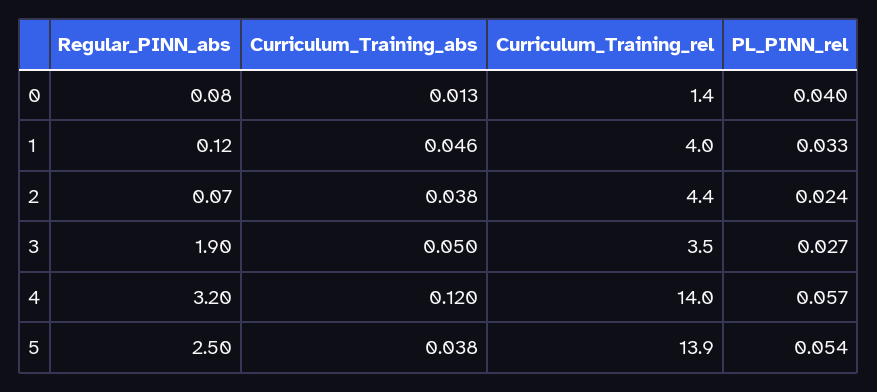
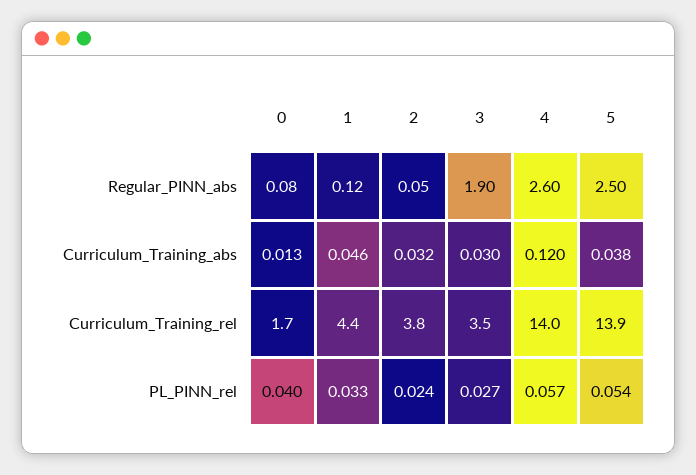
Curriculum_Training_rel, 0: 1.4 -> 1.7
Curriculum_Training_rel, 1: 4 -> 4.4
Regular_PINN_abs, 2: 0.07 -> 0.05
Curriculum_Training_abs, 2: 0.038 -> 0.032
Curriculum_Training_rel, 2: 4.4 -> 3.8
Curriculum_Training_abs, 3: 0.05 -> 0.03
Regular_PINN_abs, 4: 3.2 -> 2.6

